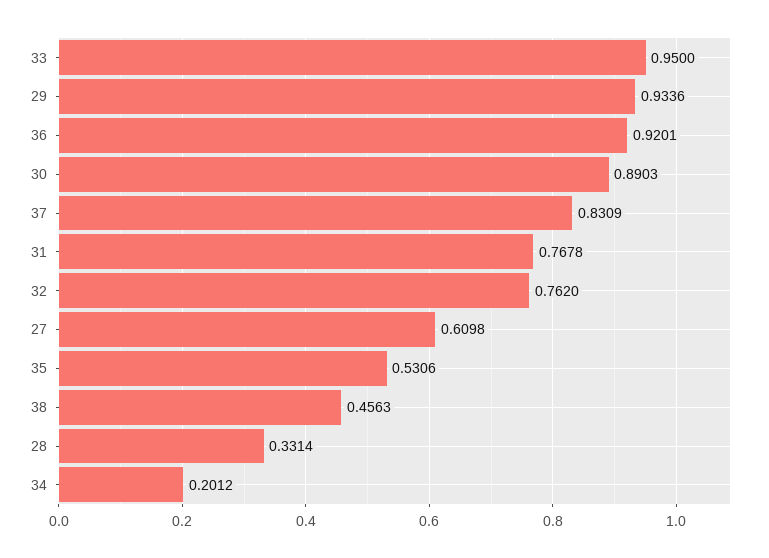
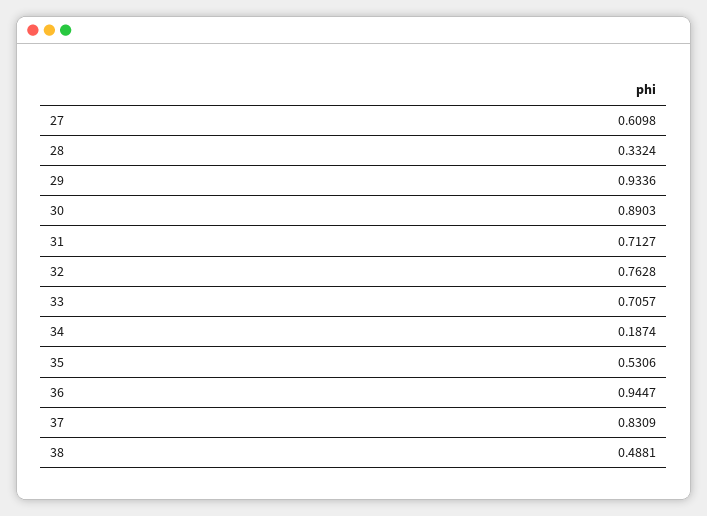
33: 0.95 -> 0.7057
36: 0.9201 -> 0.9447
31: 0.7678 -> 0.7127
32: 0.762 -> 0.7628
38: 0.4563 -> 0.4881
28: 0.3314 -> 0.3324
34: 0.2012 -> 0.1874

